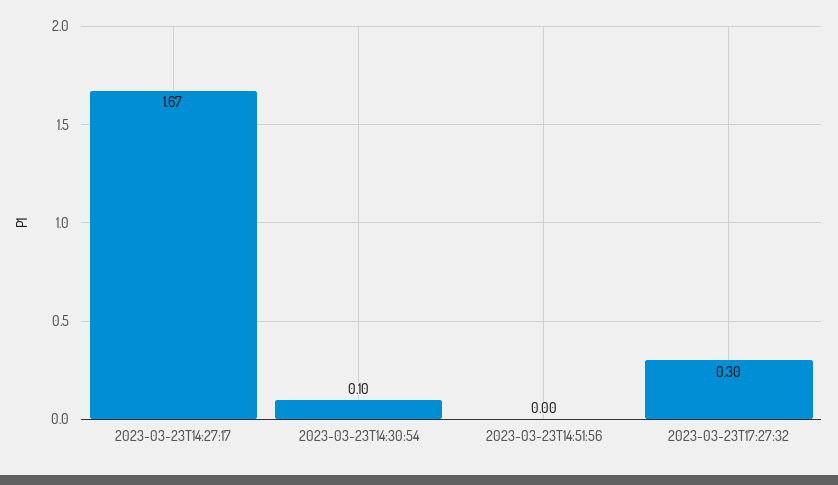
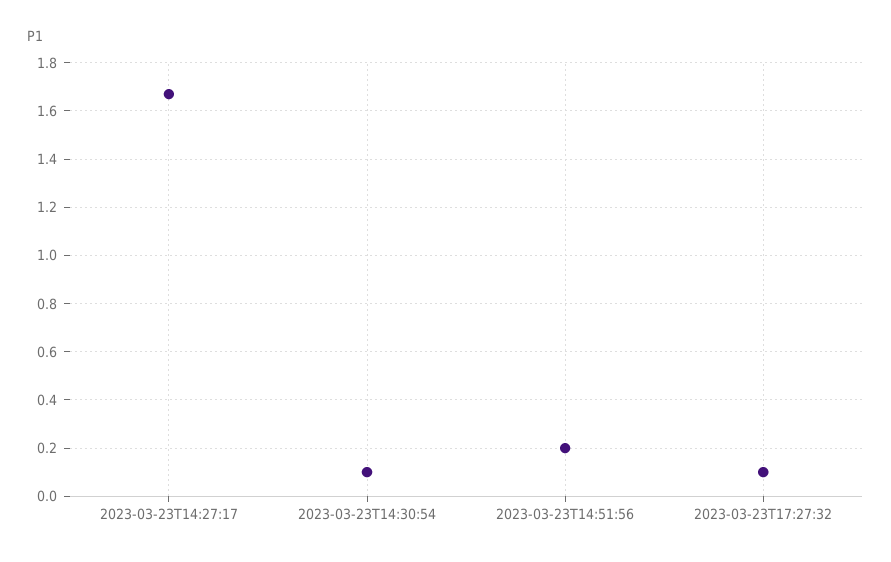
2023-03-23T14:51:56: 0 -> 0.2
2023-03-23T17:27:32: 0.3 -> 0.1

